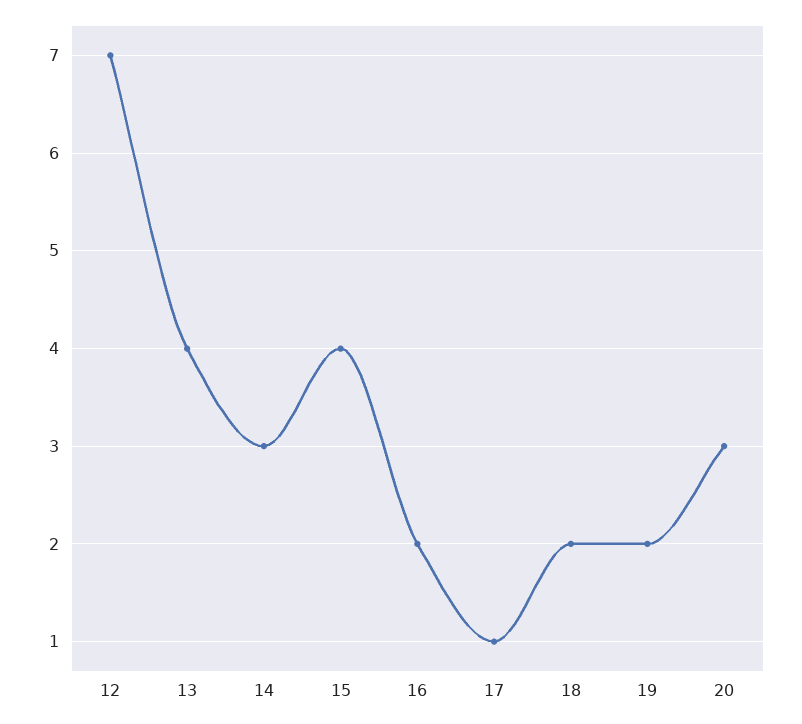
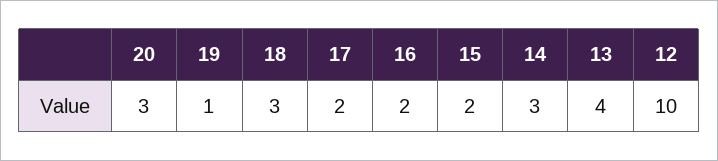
12: 7 -> 10
15: 4 -> 2
17: 1 -> 2
18: 2 -> 3
19: 2 -> 1

